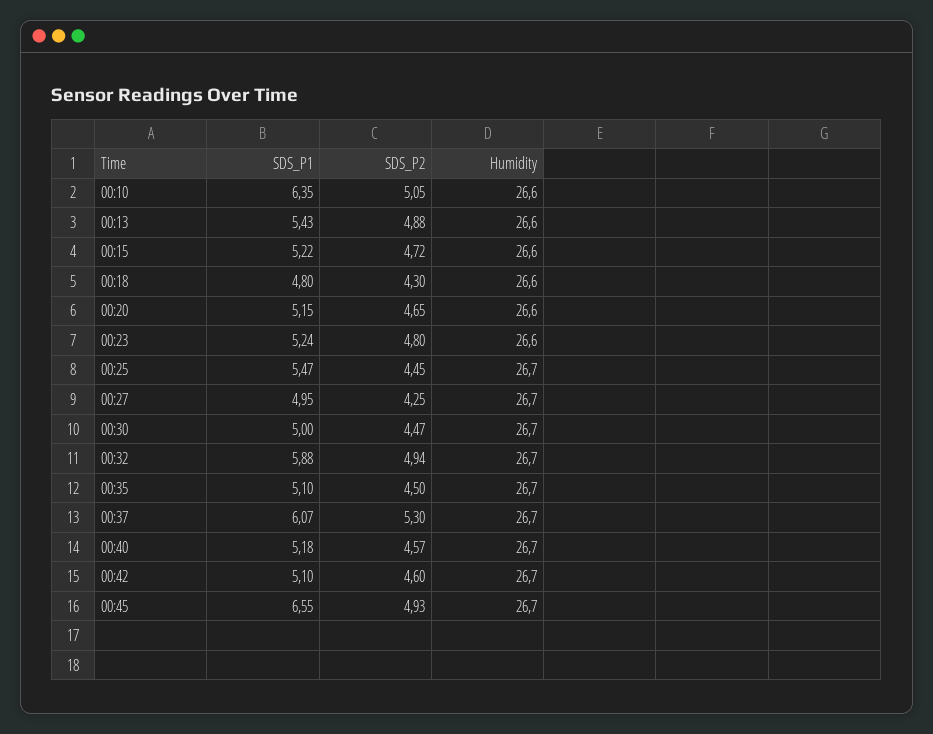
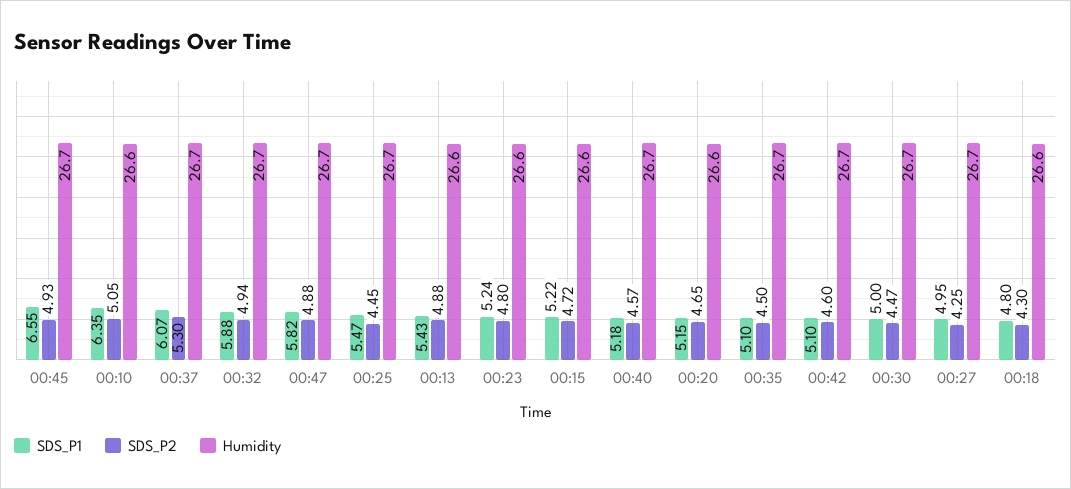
SDS_P1, 00:47: none -> 5.82
SDS_P2, 00:47: none -> 4.88
Humidity, 00:47: none -> 26.7

